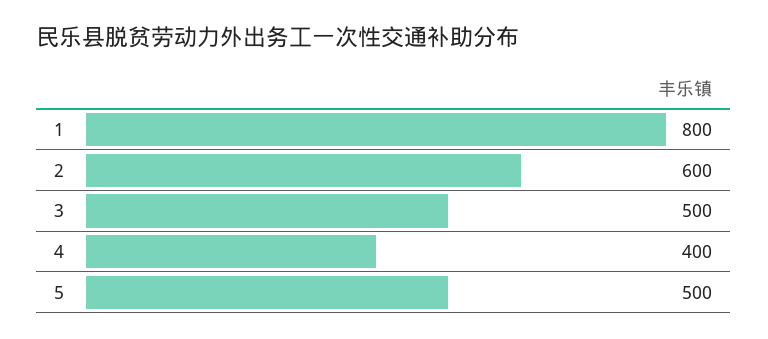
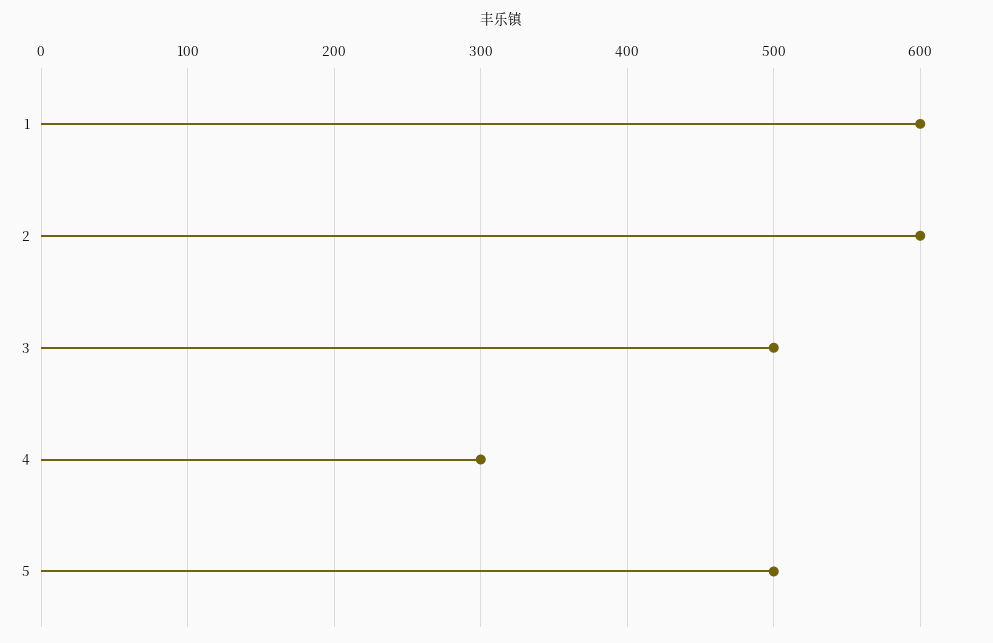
1: 800 -> 600
4: 400 -> 300

